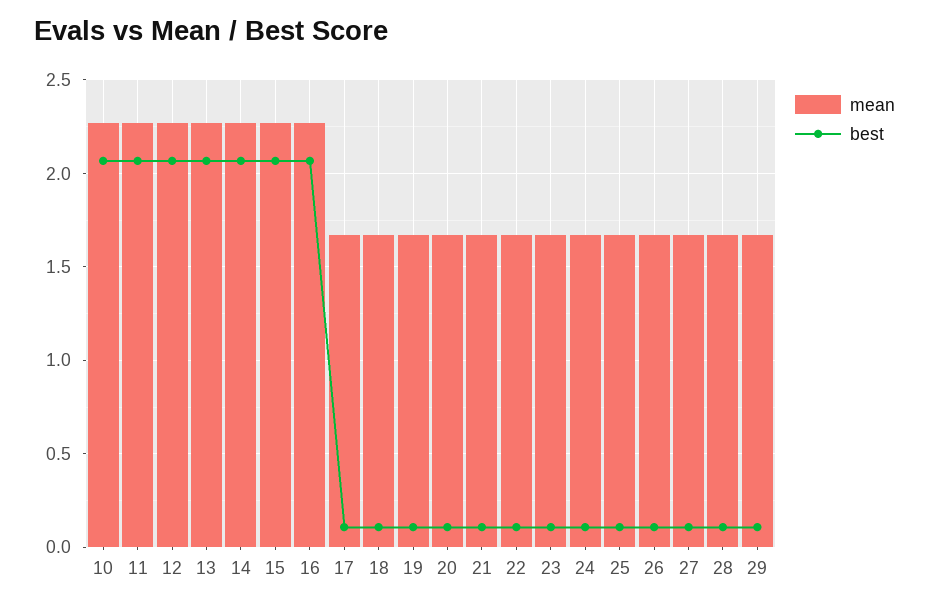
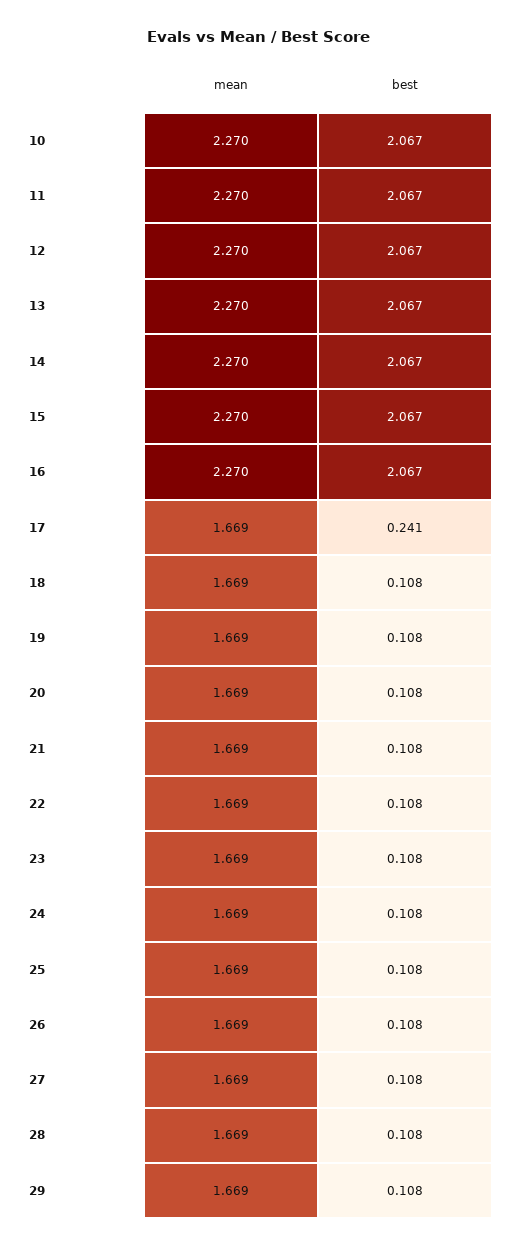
best, 17: 0.1 -> 0.241

